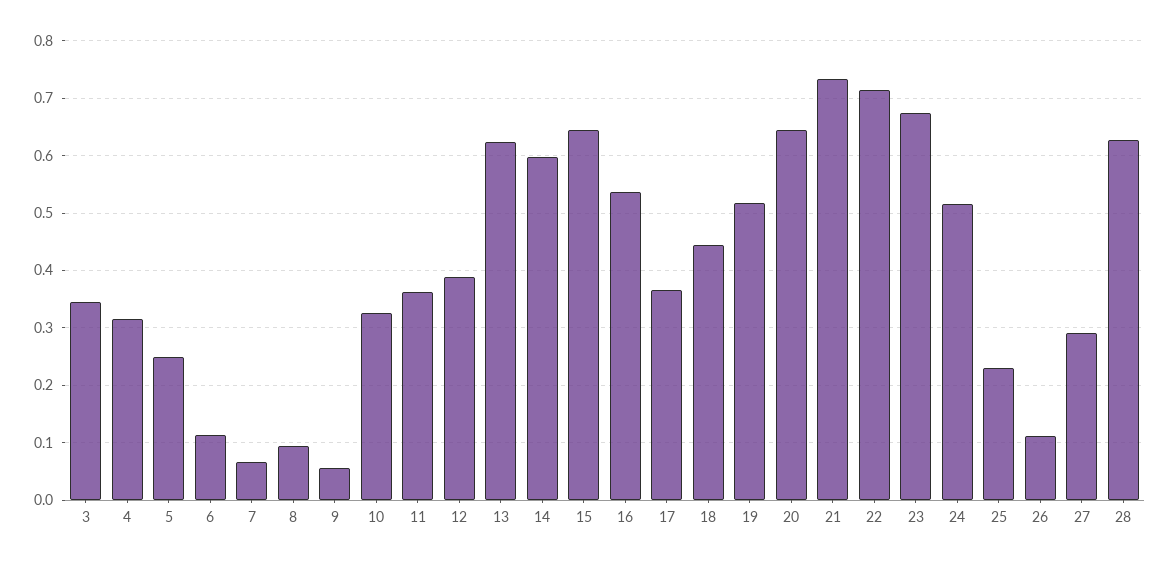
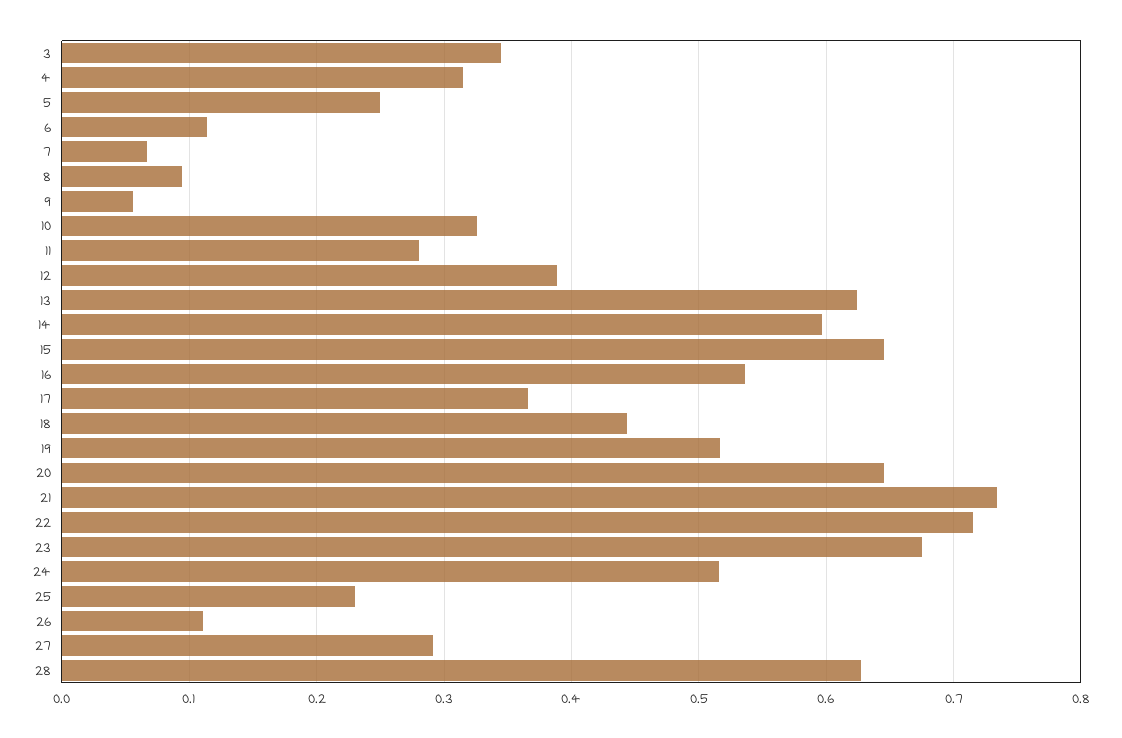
11: 0.36 -> 0.28

